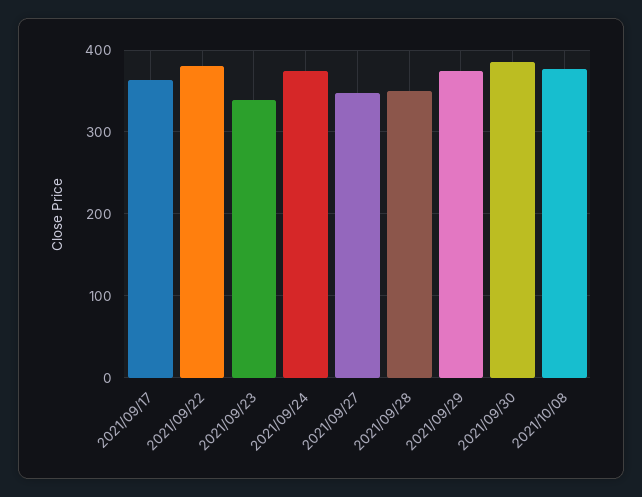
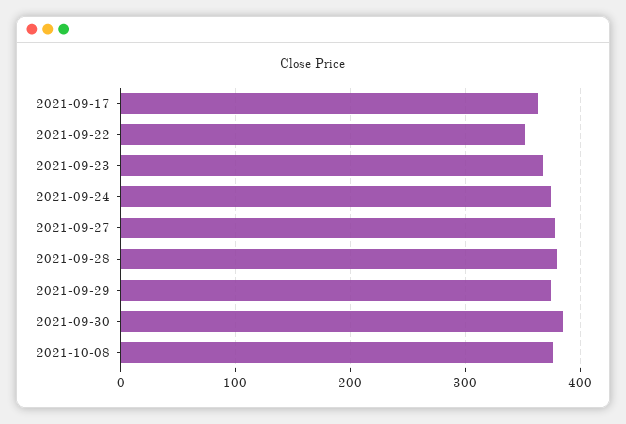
2021/09/22: 380 -> 350
2021/09/23: 340 -> 370
2021/09/27: 350 -> 380
2021/09/28: 350 -> 380

